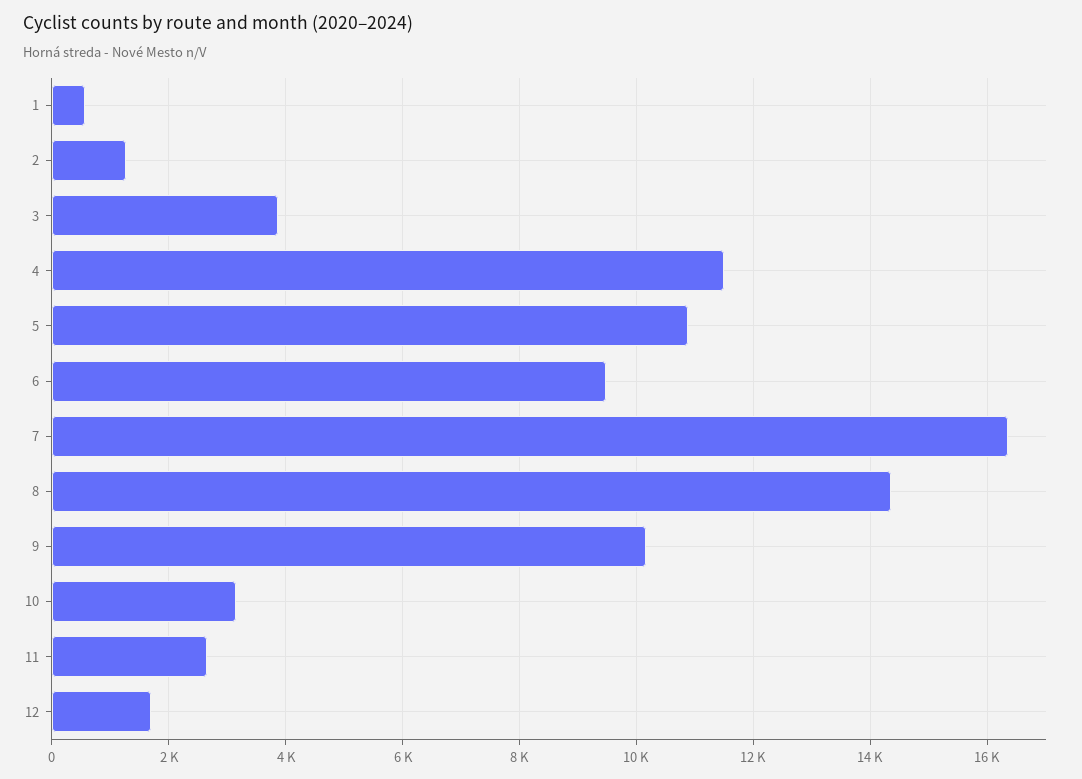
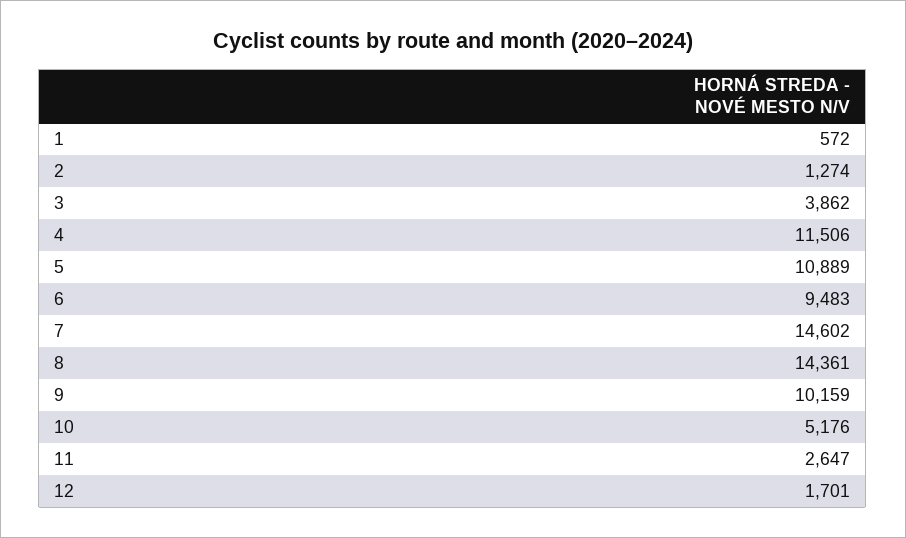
7: 16400 -> 14602
10: 3200 -> 5176

